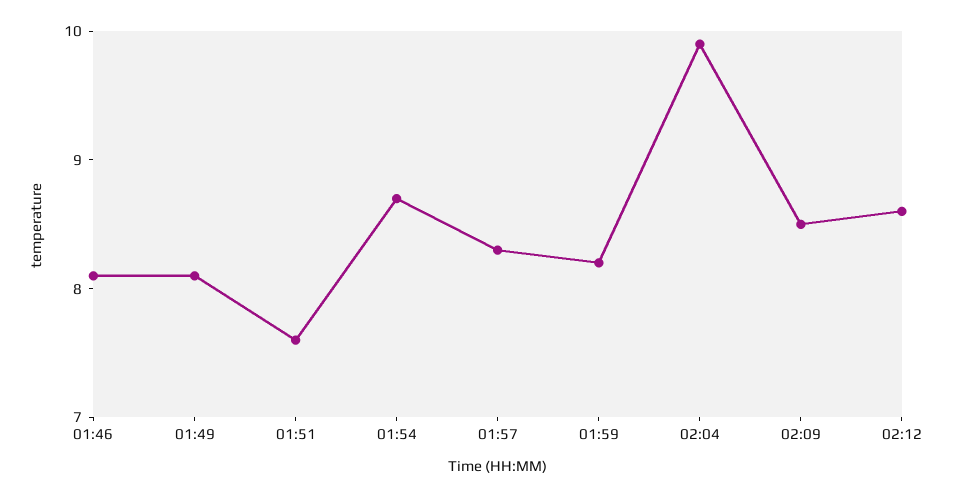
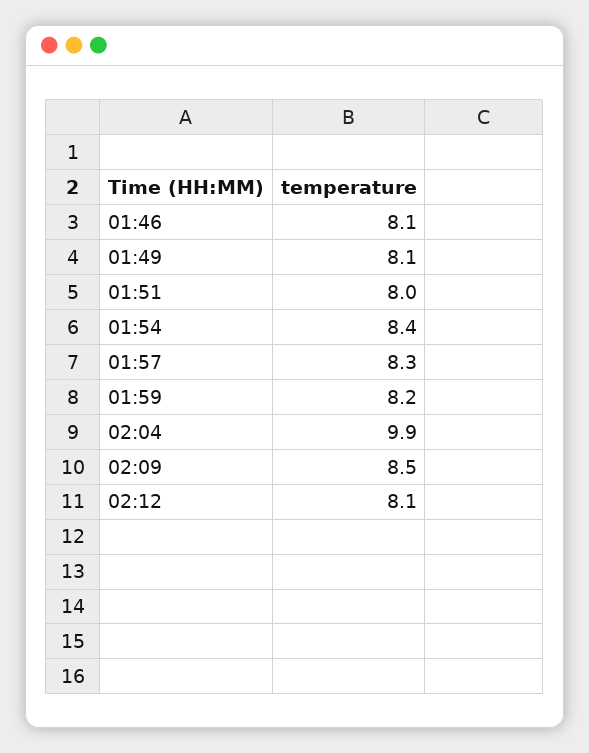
01:51: 7.6 -> 8
01:54: 8.7 -> 8.4
02:12: 8.6 -> 8.1

